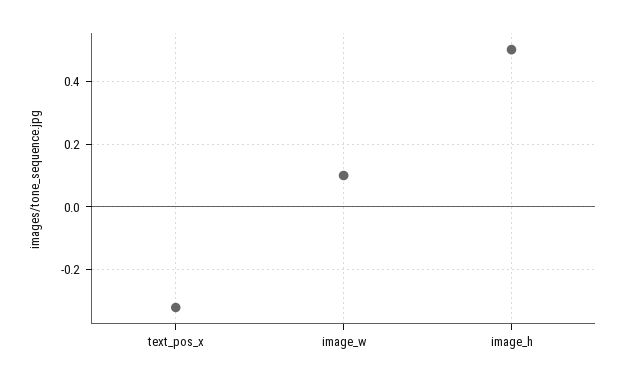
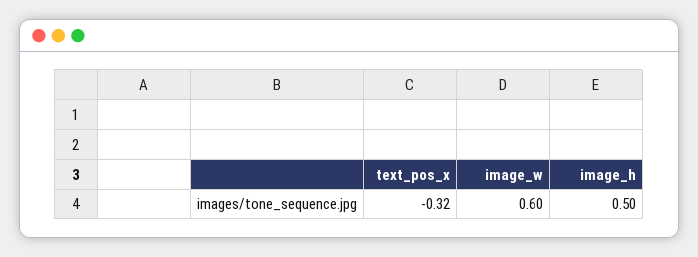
image_w: 0.1 -> 0.6

